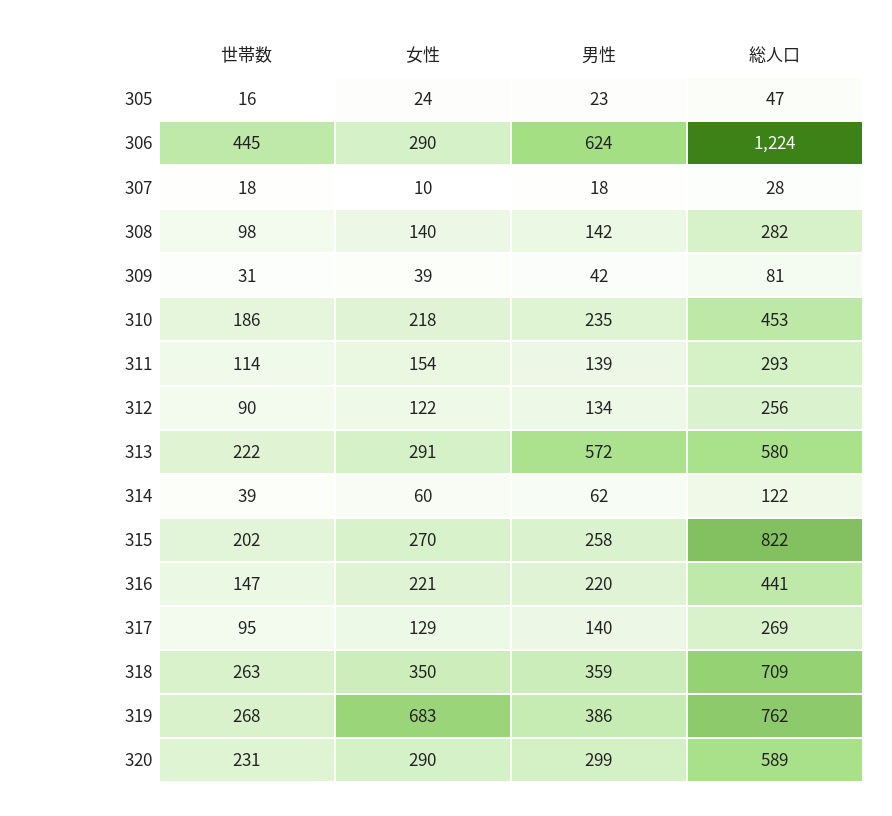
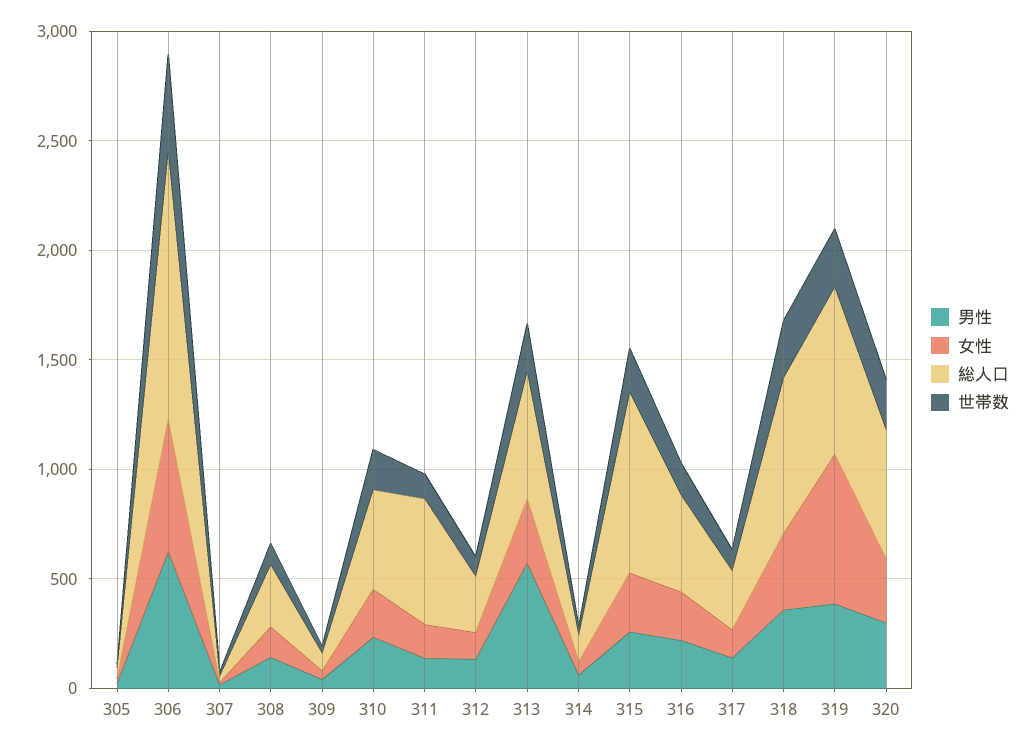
女性, 306: 290 -> 600
総人口, 311: 293 -> 600

